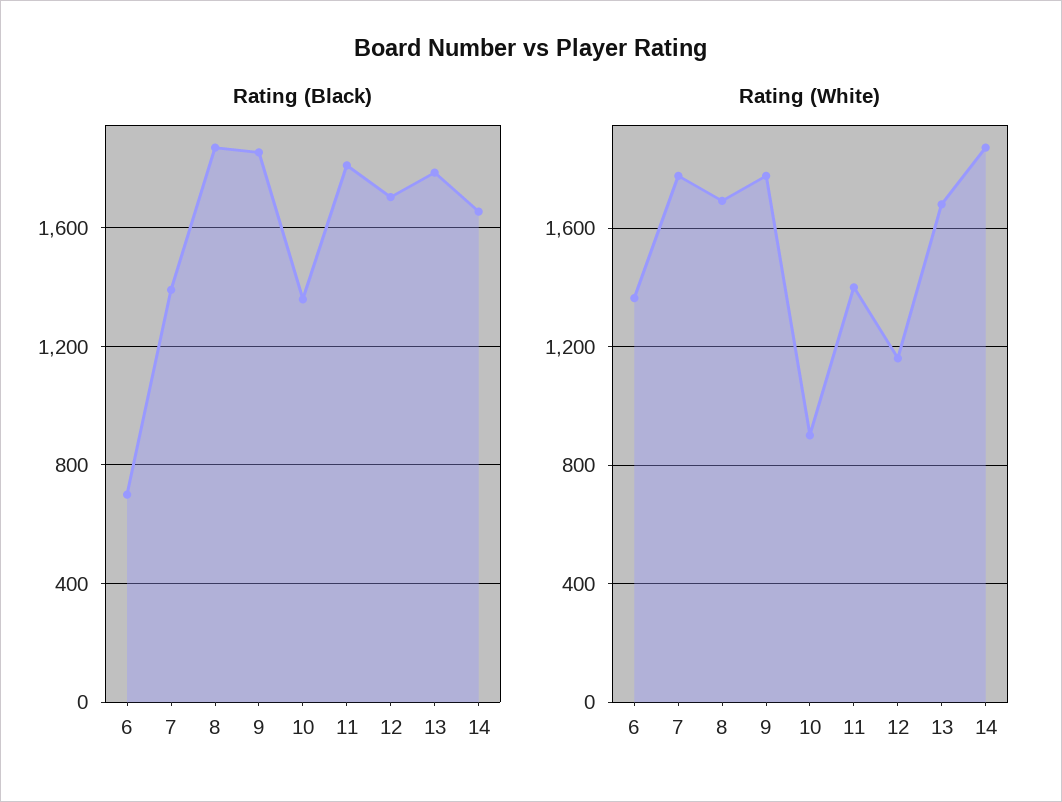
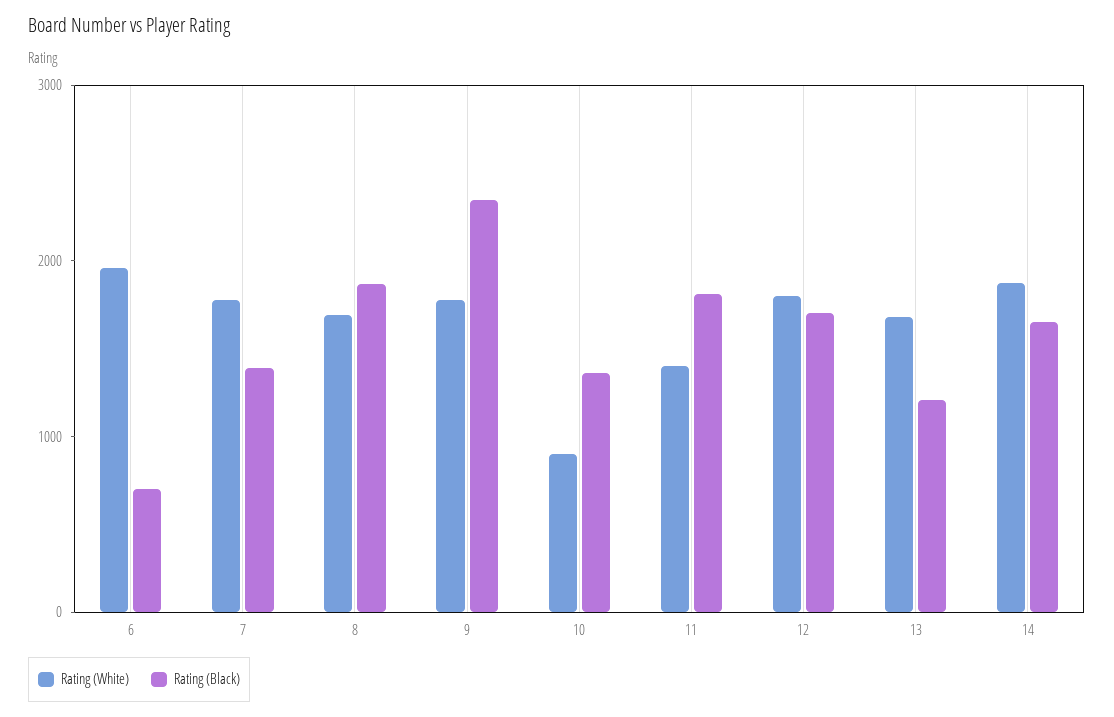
Rating (Black), 9: 1850 -> 2400
Rating (Black), 13: 1800 -> 1200
Rating (White), 6: 1350 -> 2000
Rating (White), 12: 1150 -> 1800

